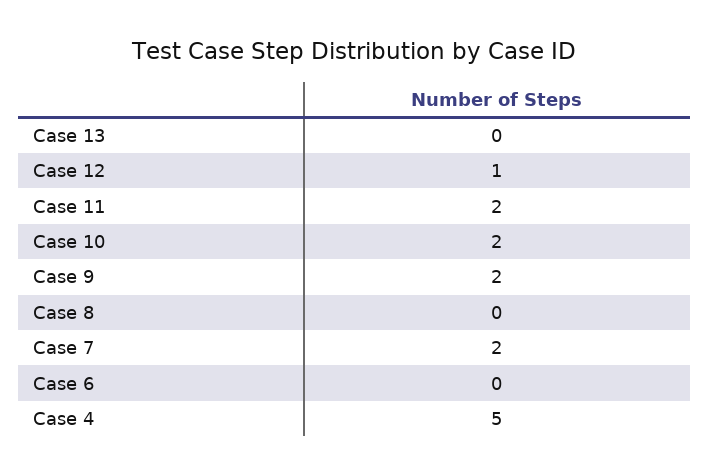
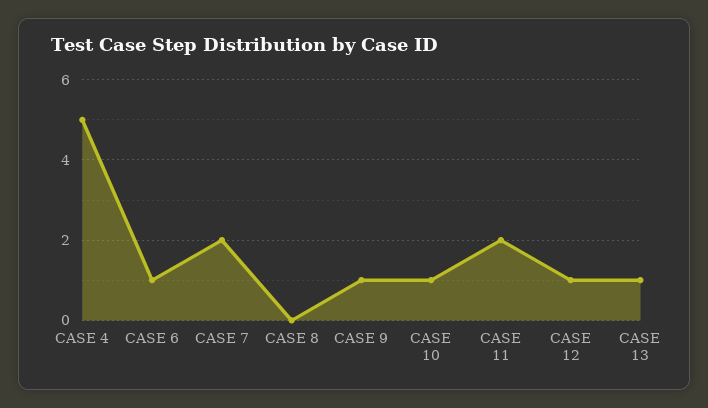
Case 13: 0 -> 1
Case 10: 2 -> 1
Case 9: 2 -> 1
Case 6: 0 -> 1

